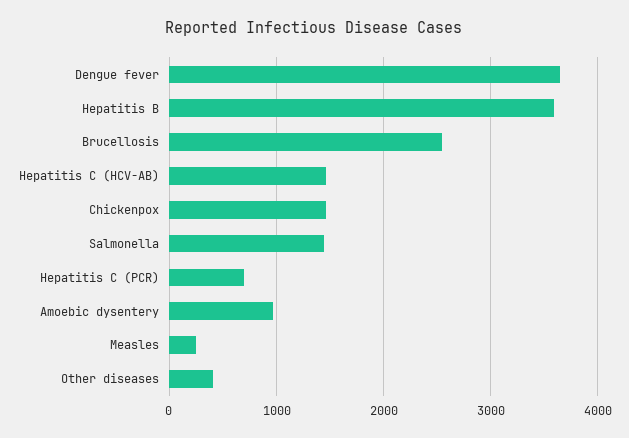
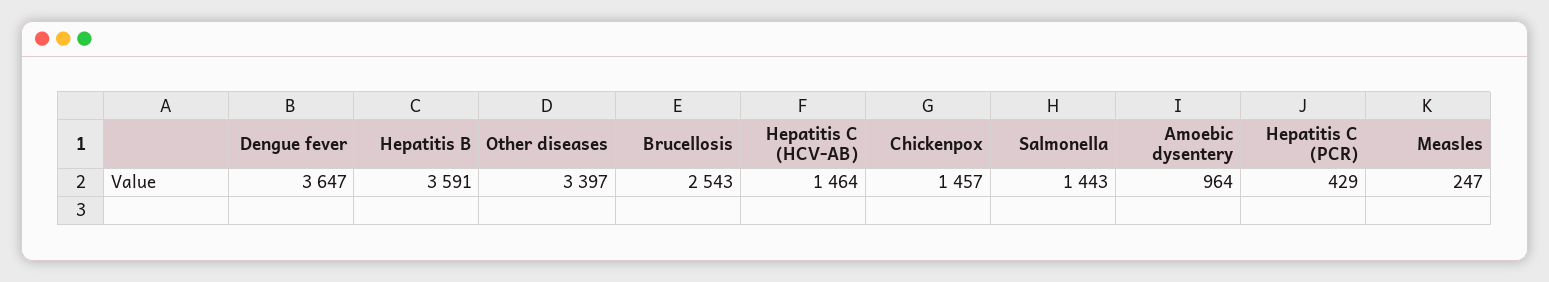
Hepatitis C (PCR): 700 -> 429
Other diseases: 400 -> 3397

